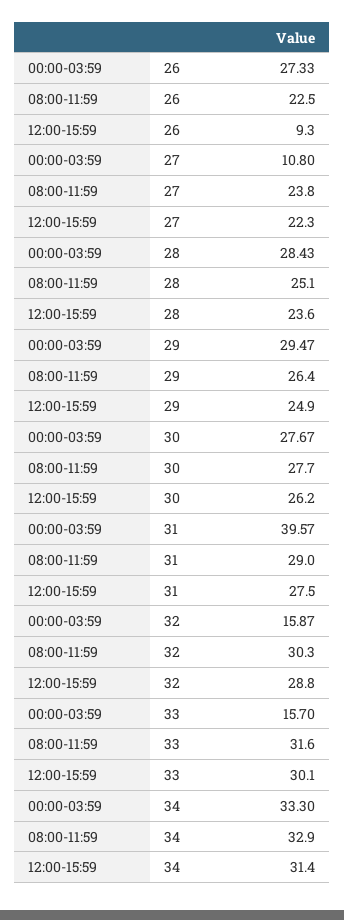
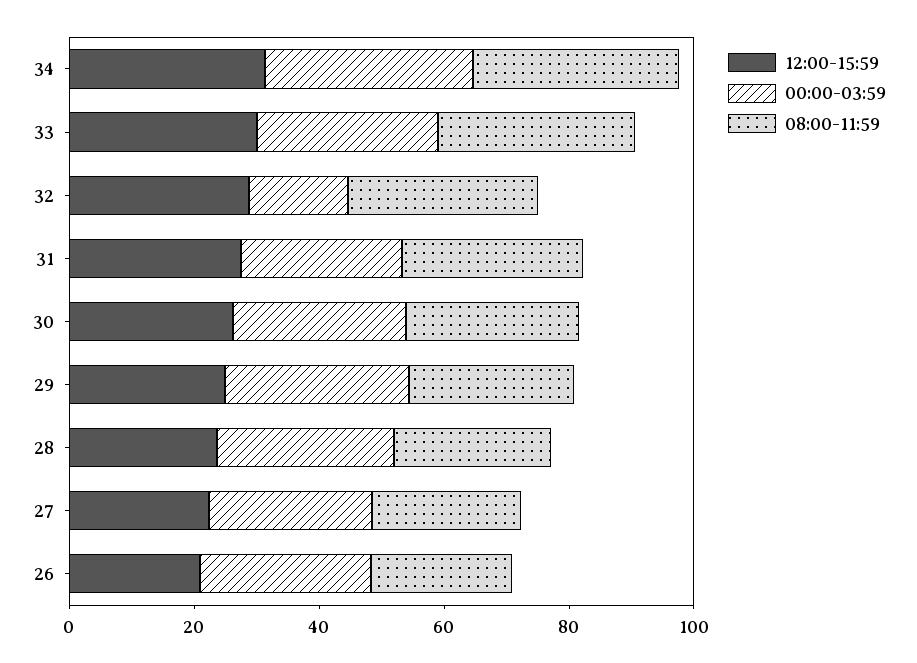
12:00-15:59, 26: 9.3 -> 20
00:00-03:59, 27: 10.8 -> 25
00:00-03:59, 31: 39.57 -> 25
00:00-03:59, 33: 15.7 -> 30

